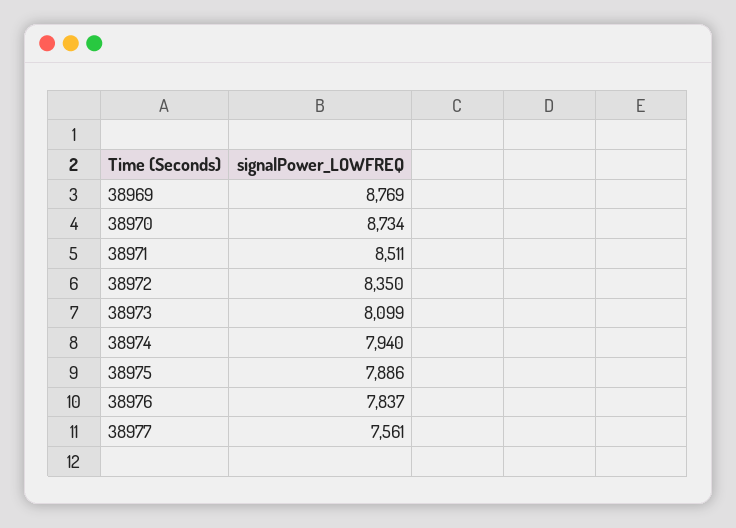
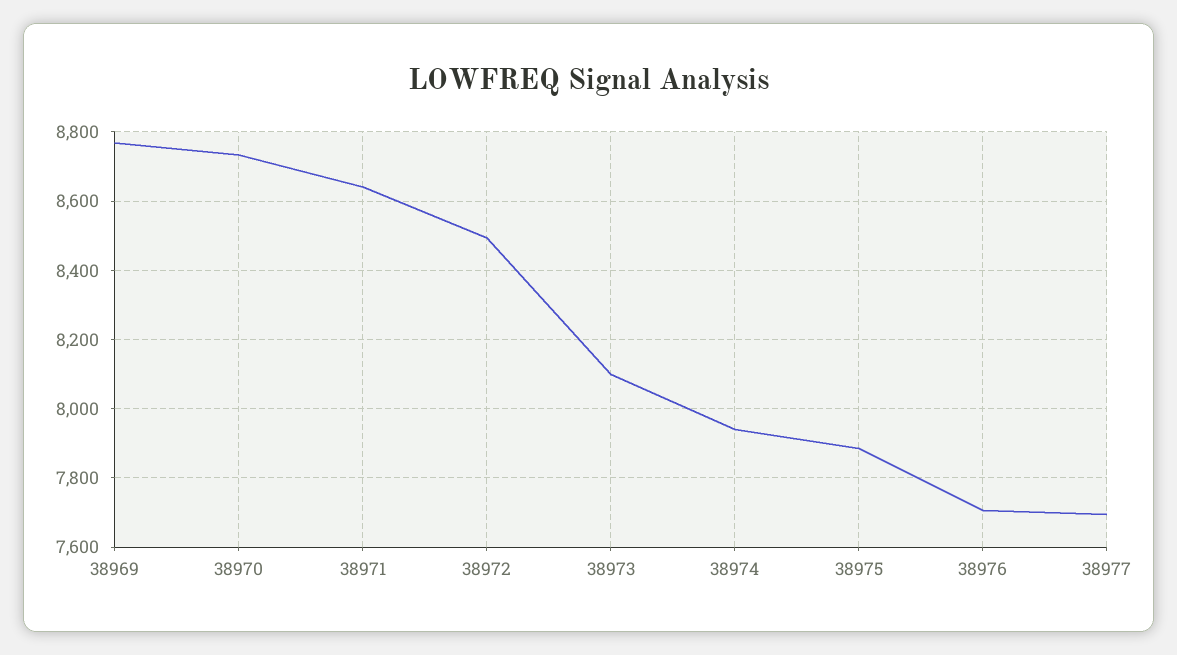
38971: 8511 -> 8640
38972: 8350 -> 8500
38976: 7837 -> 7700
38977: 7561 -> 7700

